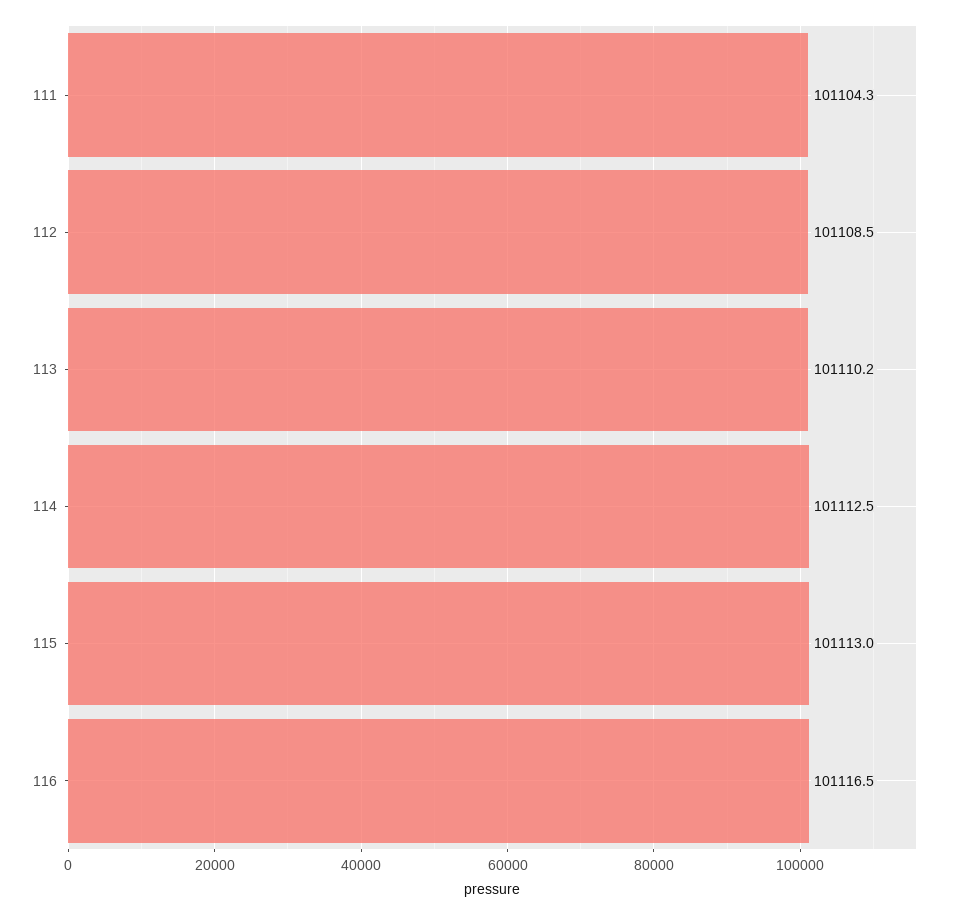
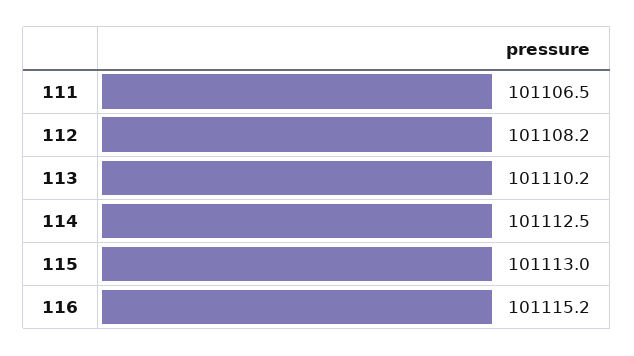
111: 101104.3 -> 101106.5
112: 101108.5 -> 101108.2
116: 101116.5 -> 101115.2

